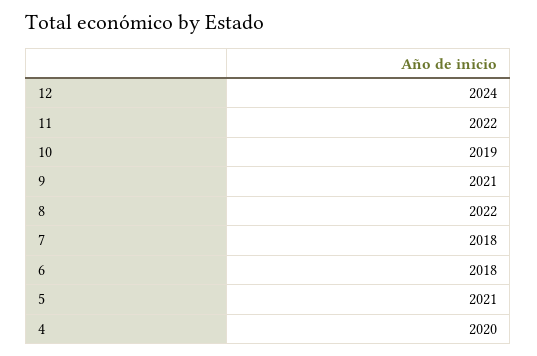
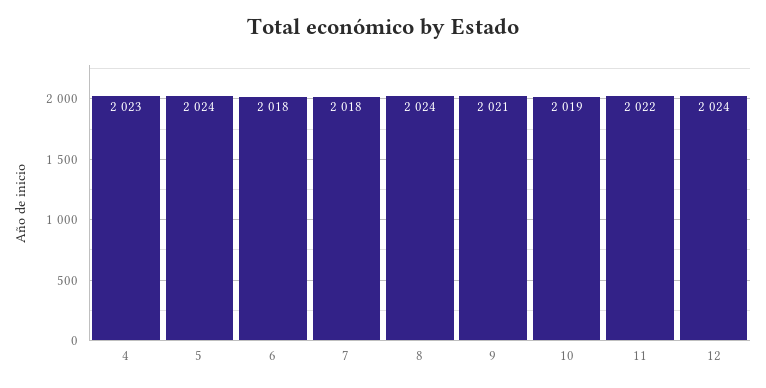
8: 2022 -> 2024
5: 2021 -> 2024
4: 2020 -> 2023

